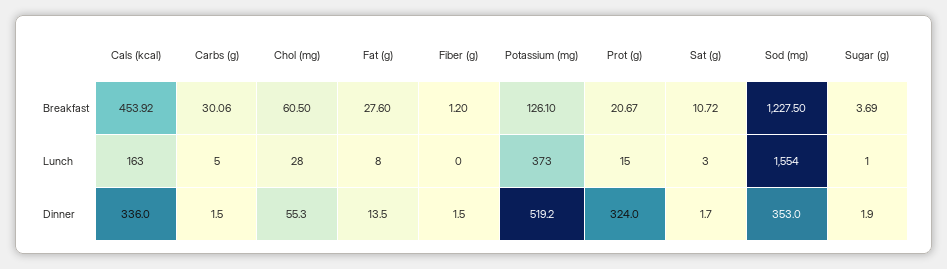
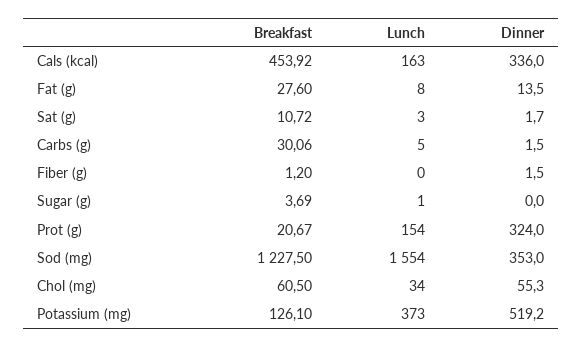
Chol (mg), Lunch: 28 -> 34
Prot (g), Lunch: 15 -> 154
Sugar (g), Dinner: 1.9 -> 0

